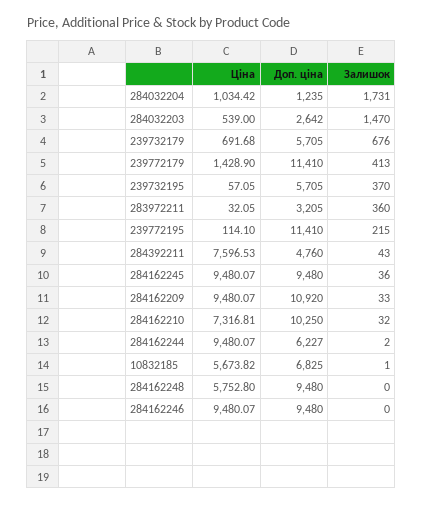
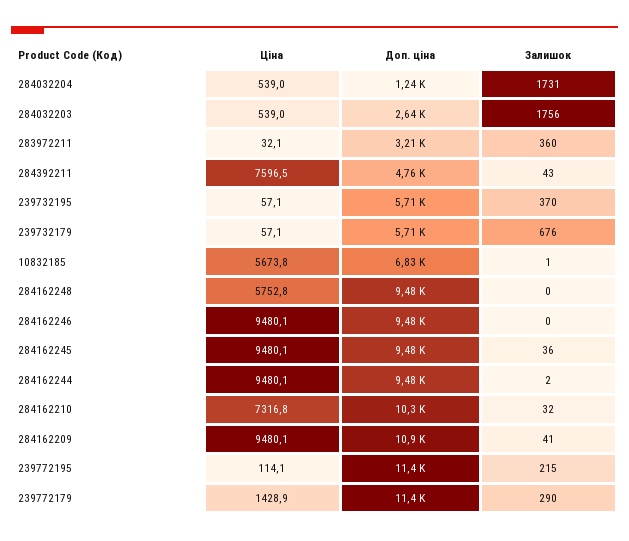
Ціна, 284032204: 1034.42 -> 539
Залишок, 284032203: 1470 -> 1756
Ціна, 239732179: 691.68 -> 57.1
Залишок, 239772179: 413 -> 290
Залишок, 284162209: 33 -> 41
Доп. ціна, 284162244: 6227 -> 9480

